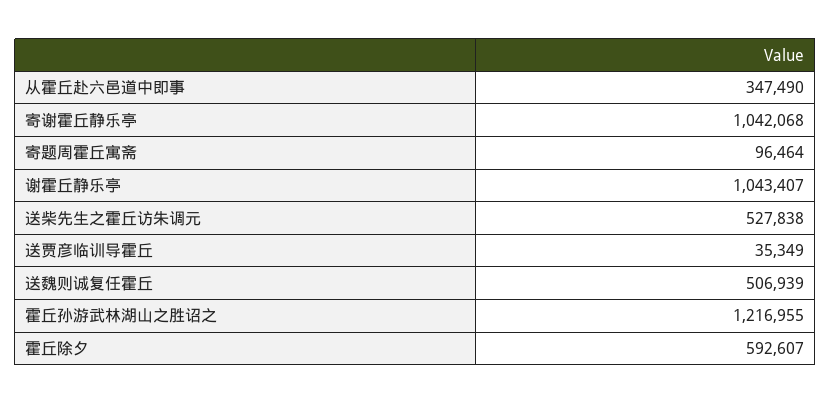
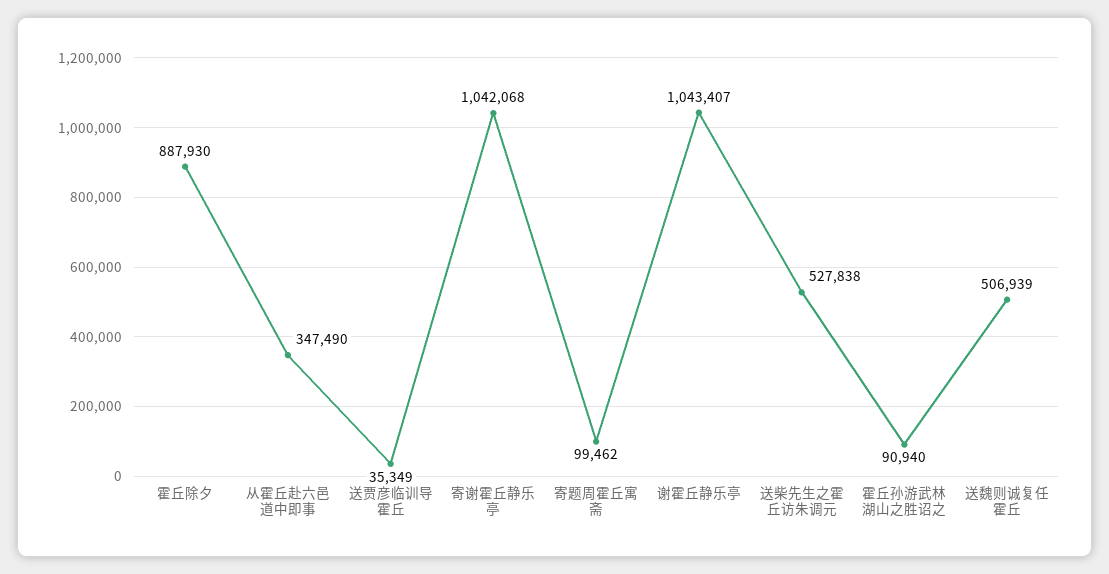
寄题周霍丘寓斋: 96464 -> 99462
霍丘孙游武林湖山之胜诏之: 1216955 -> 90940
霍丘除夕: 592607 -> 887930

